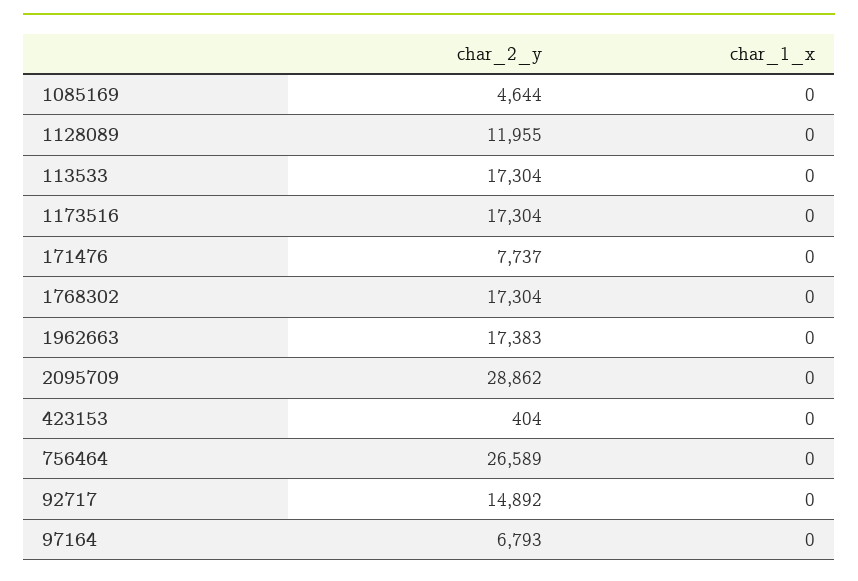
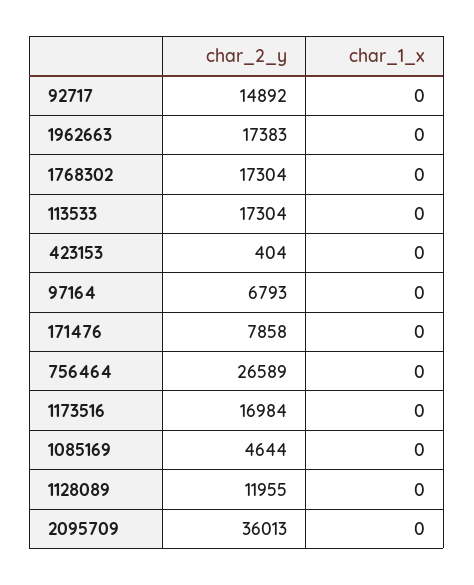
char_2_y, 1173516: 17304 -> 16984
char_2_y, 171476: 7737 -> 7858
char_2_y, 2095709: 28862 -> 36013

